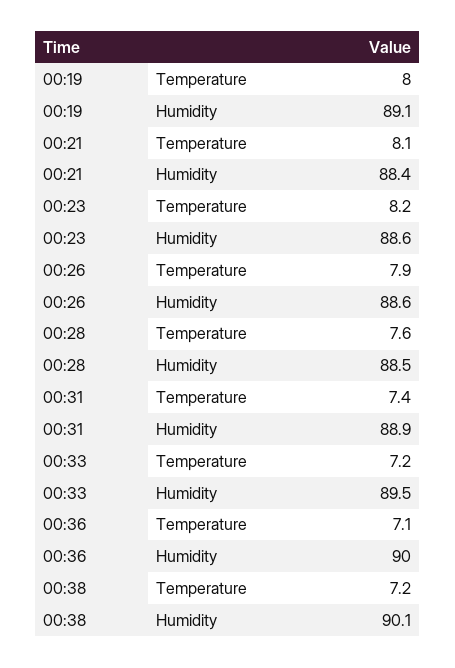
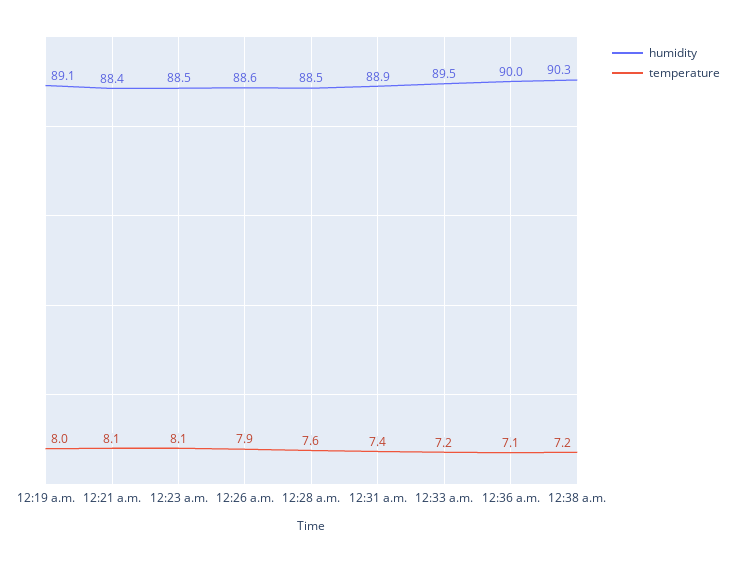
Temperature, 00:23: 8.2 -> 8.1
Humidity, 00:23: 88.6 -> 88.5
Humidity, 00:38: 90.1 -> 90.3

